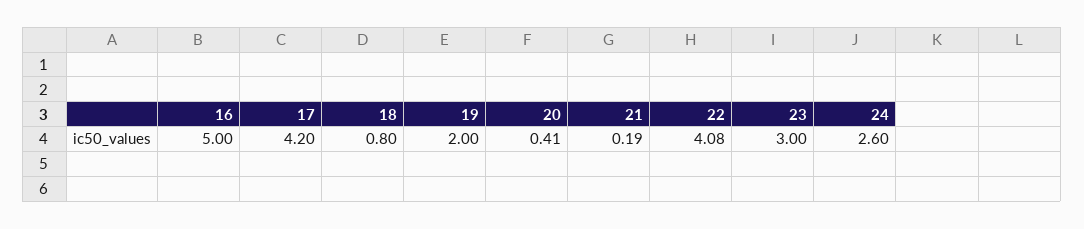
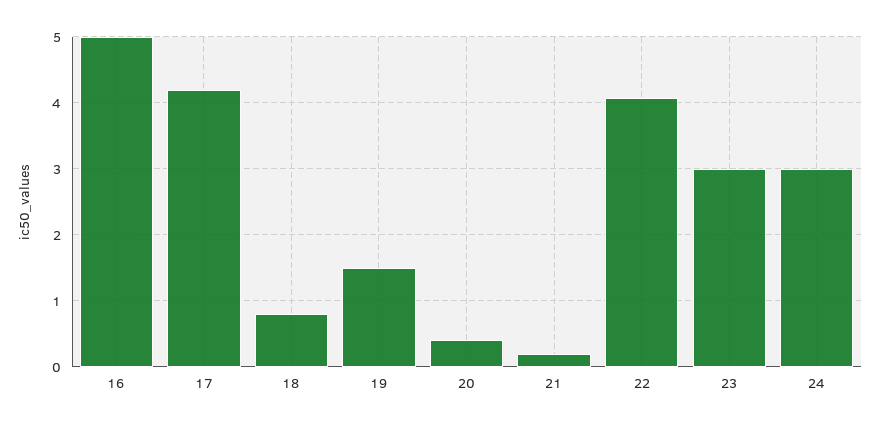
19: 2 -> 1.5
24: 2.6 -> 3

